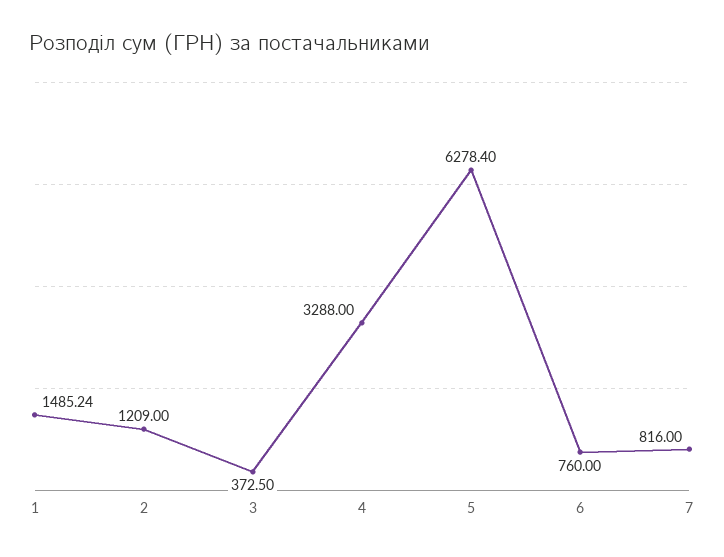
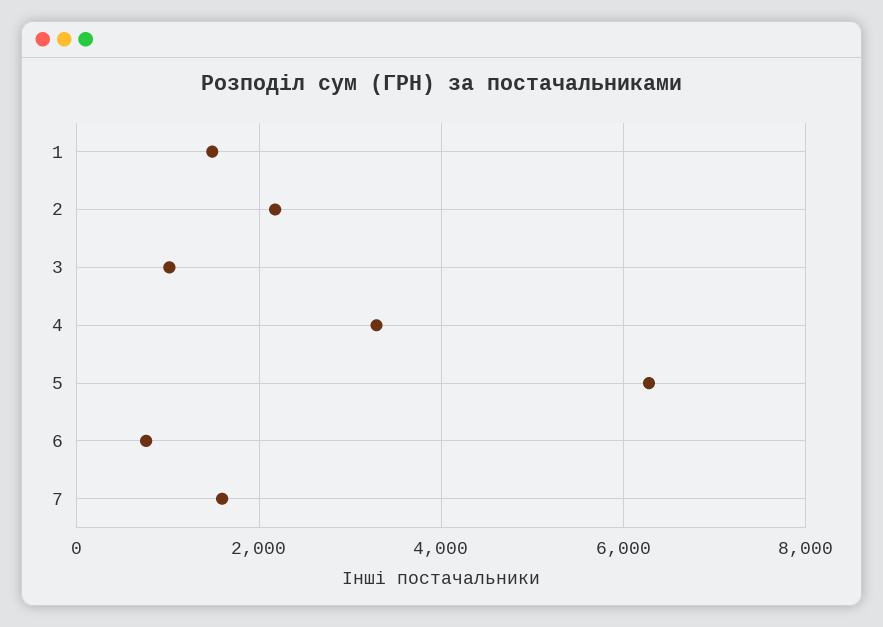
2: 1209 -> 2200
3: 372.5 -> 1000
7: 816 -> 1600

